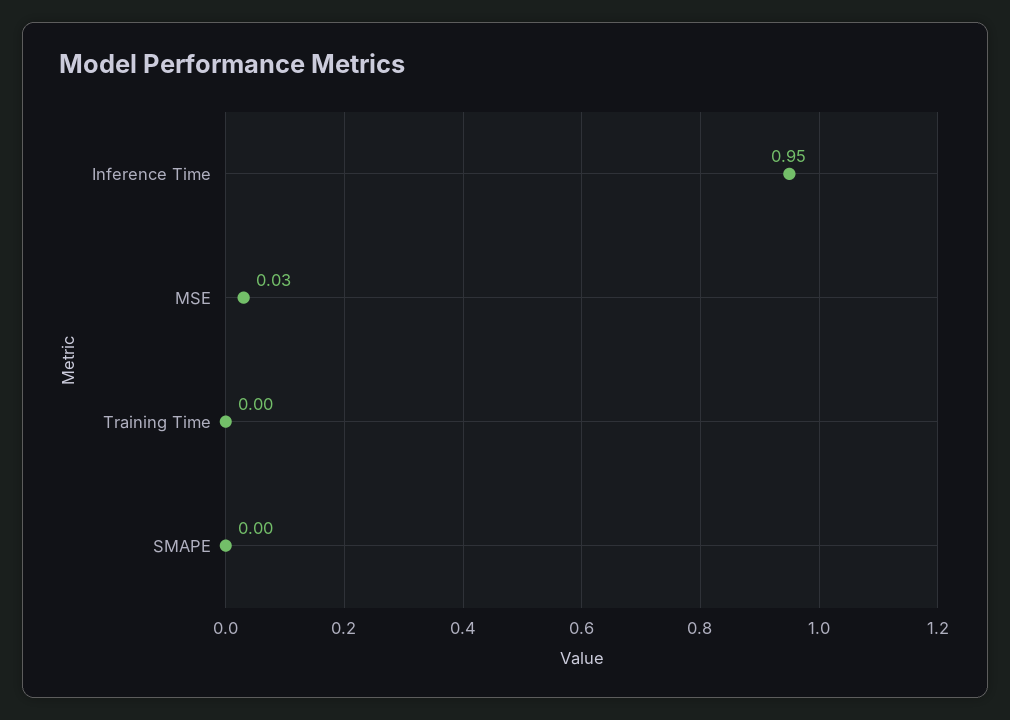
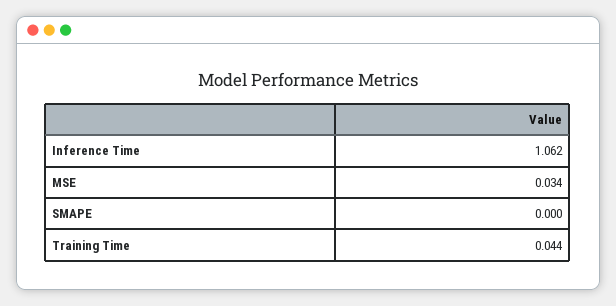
Inference Time: 0.95 -> 1.062
Training Time: 0 -> 0.044

